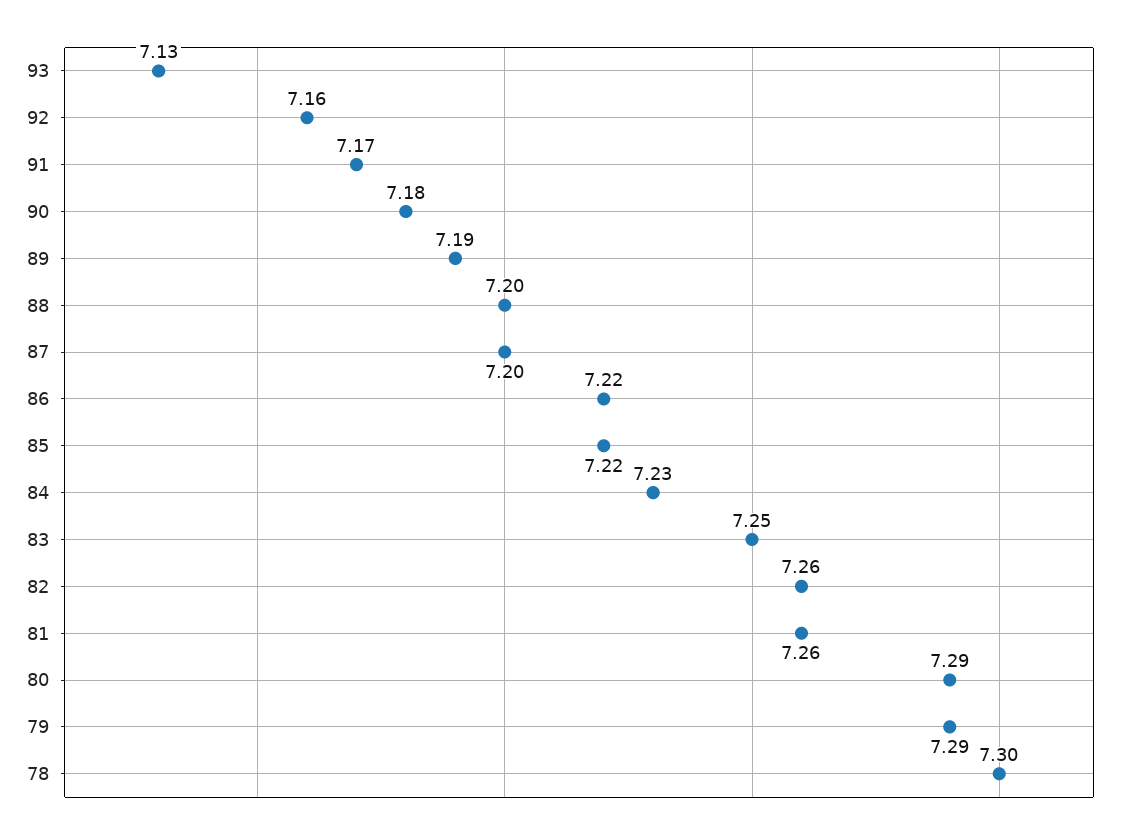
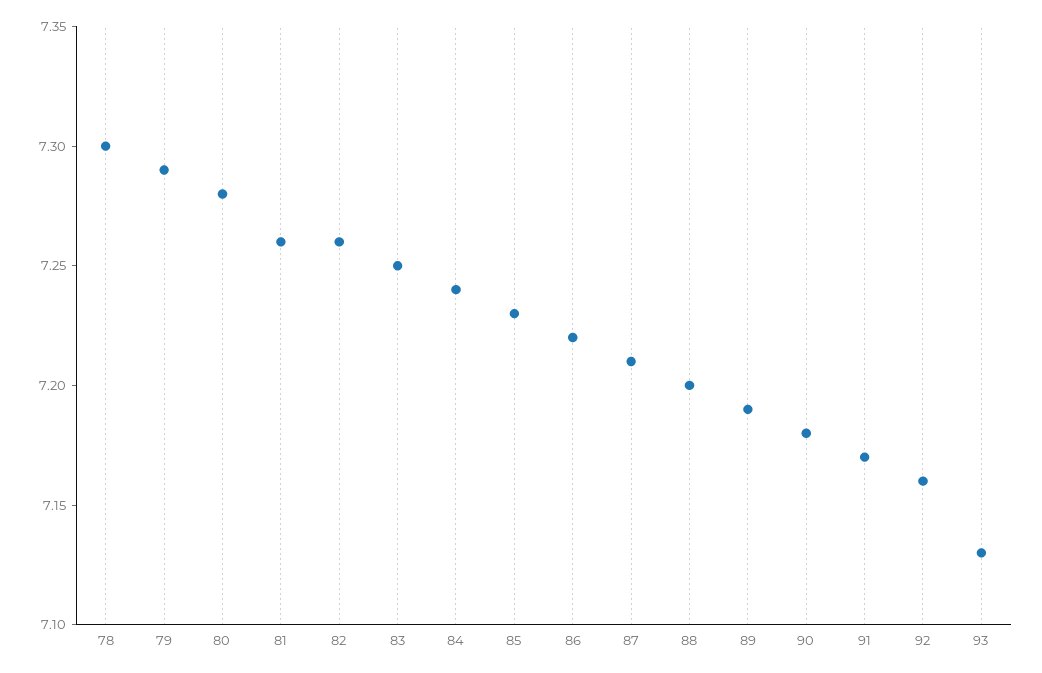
87: 7.2 -> 7.21
85: 7.22 -> 7.23
84: 7.23 -> 7.24
80: 7.29 -> 7.28

